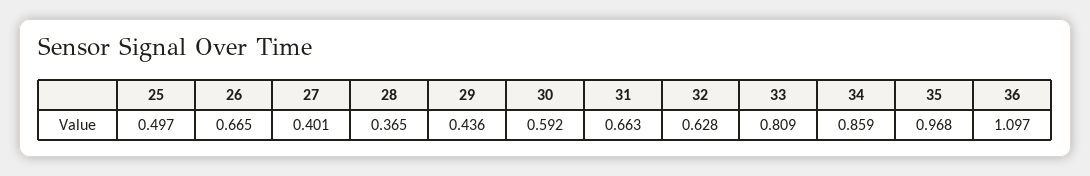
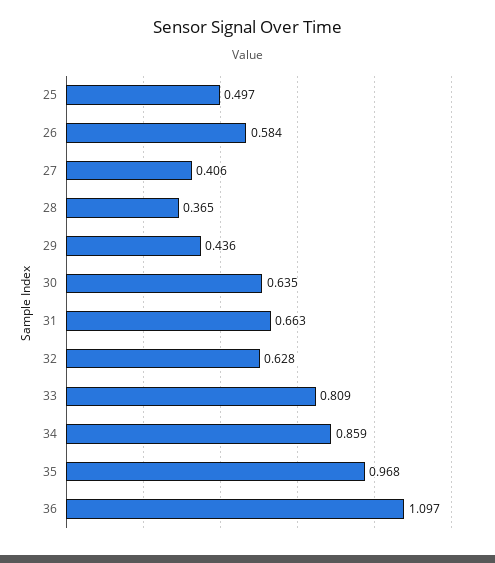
26: 0.665 -> 0.584
27: 0.401 -> 0.406
30: 0.592 -> 0.635

